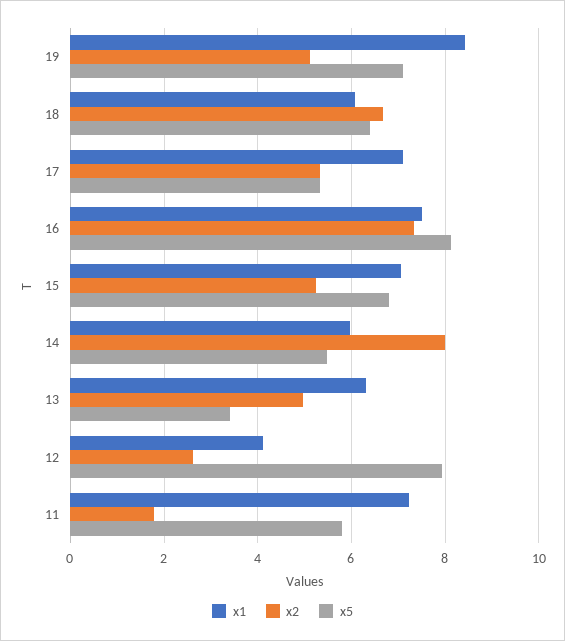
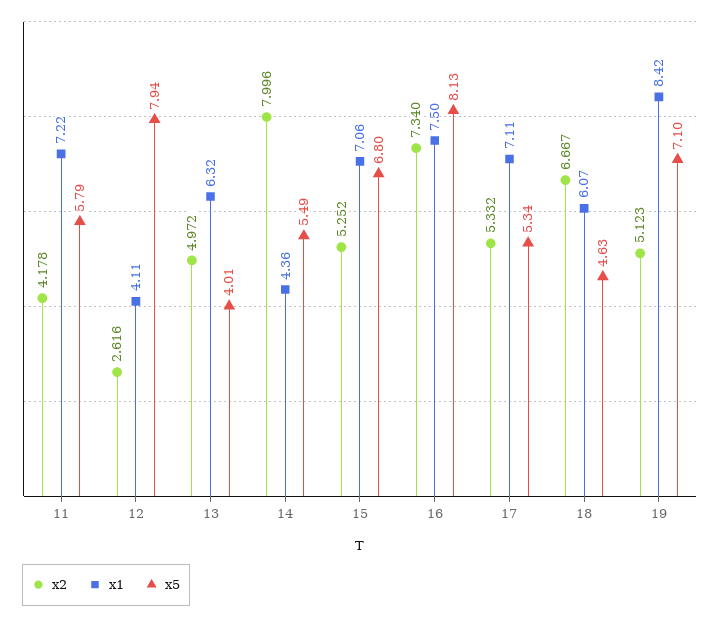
x5, 18: 6.4 -> 4.63
x1, 14: 6 -> 4.36
x5, 13: 3.4 -> 4.01
x2, 11: 1.8 -> 4.178

